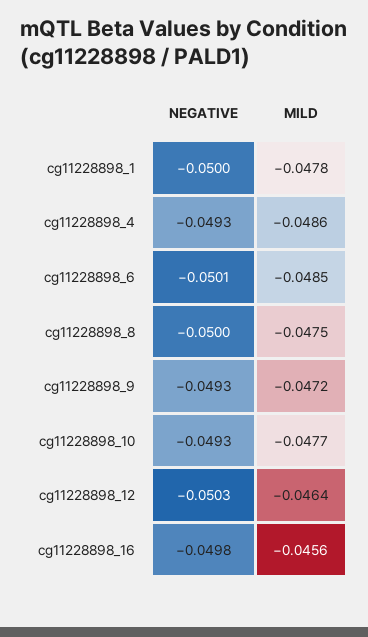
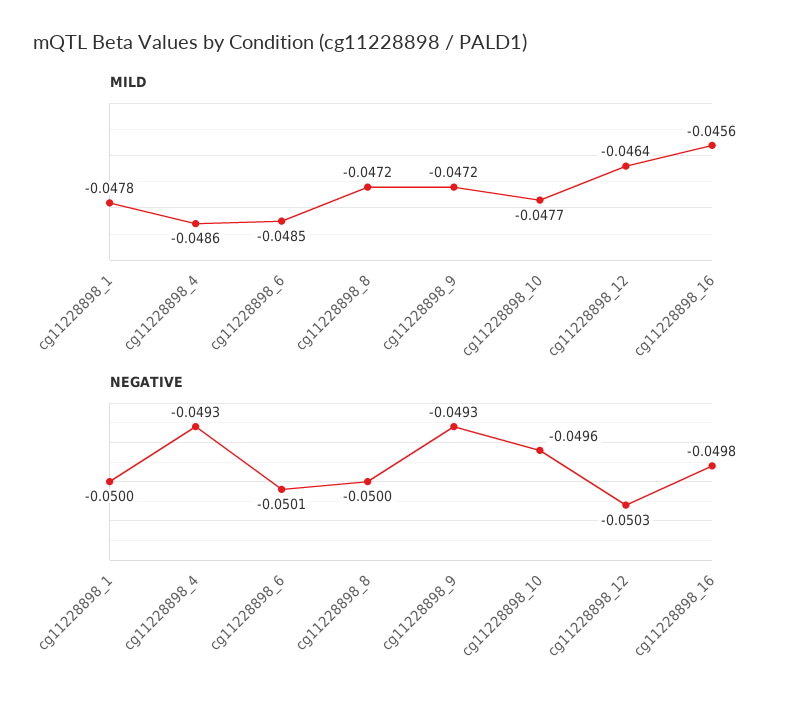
MILD, cg11228898_8: -0.0475 -> -0.0472
NEGATIVE, cg11228898_10: -0.0493 -> -0.0496

